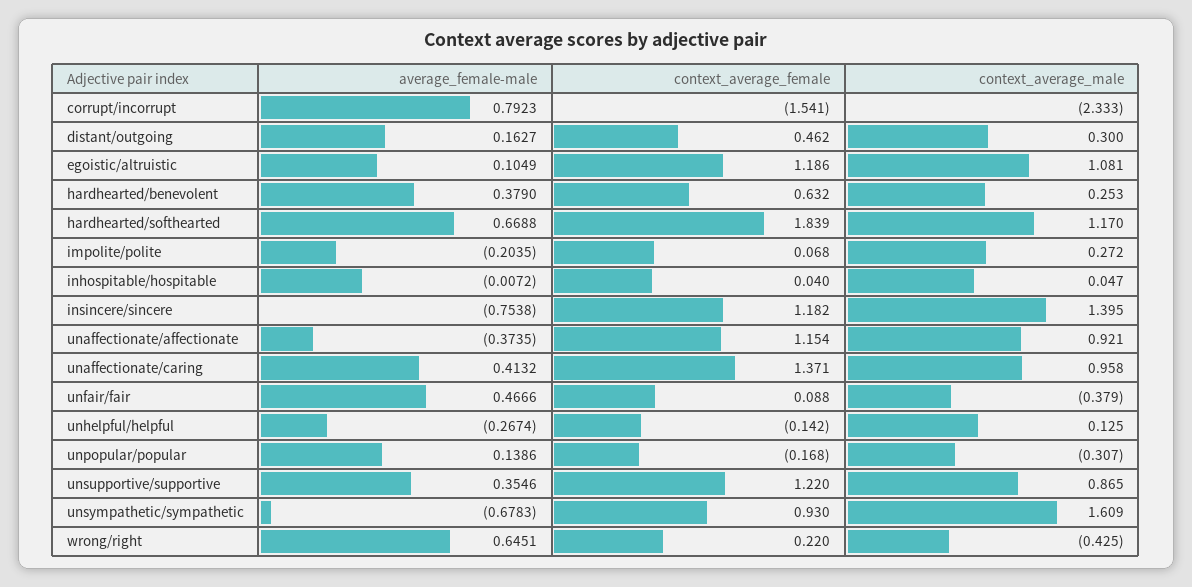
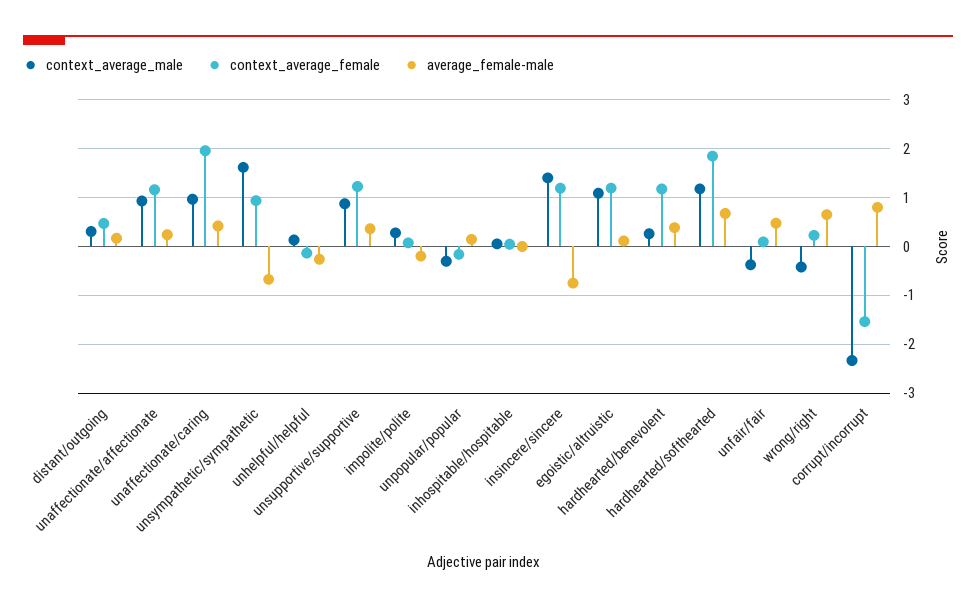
context_average_female, hardhearted/benevolent: 0.632 -> 1.2
average_female-male, unaffectionate/affectionate: -0.3735 -> 0.2
context_average_female, unaffectionate/caring: 1.371 -> 2

